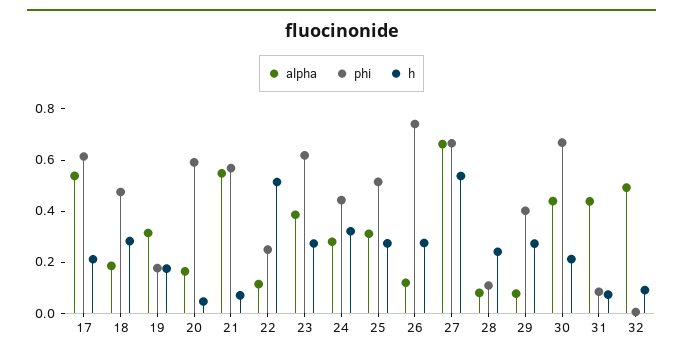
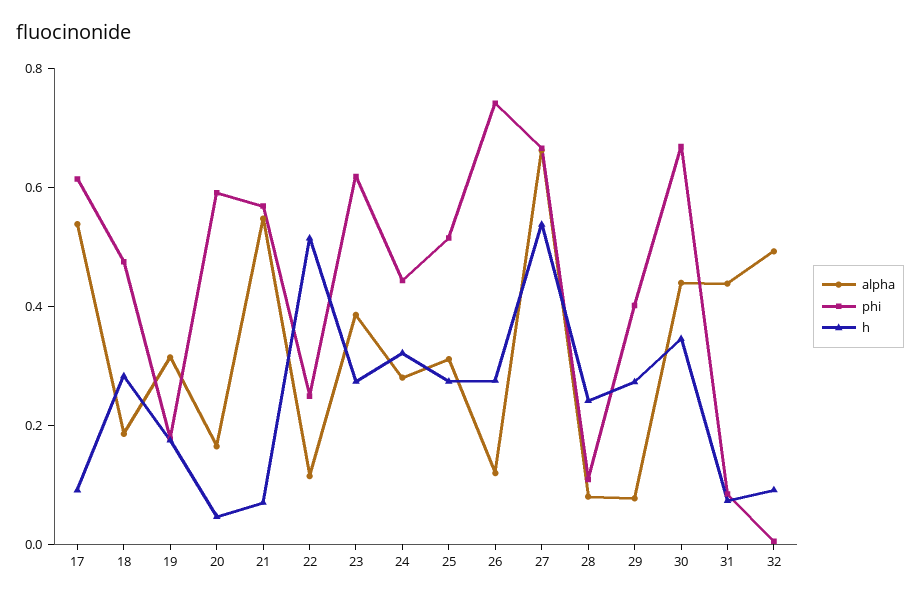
h, 17: 0.2 -> 0.1
h, 30: 0.2 -> 0.35

